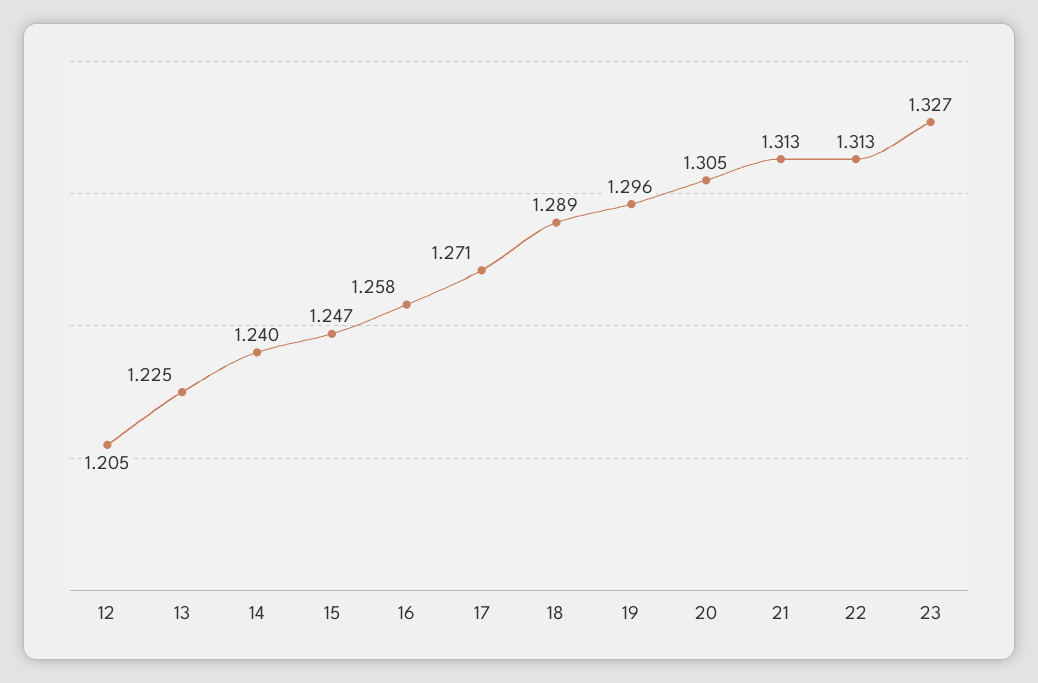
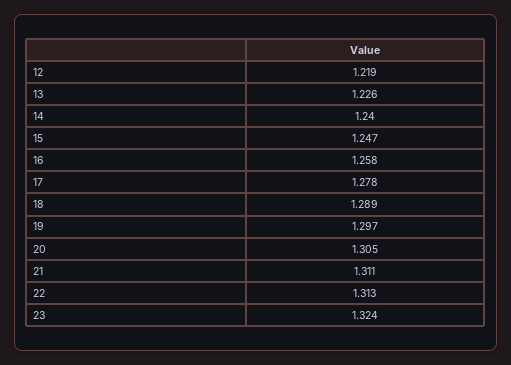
12: 1.205 -> 1.219
13: 1.225 -> 1.226
17: 1.271 -> 1.278
19: 1.296 -> 1.297
21: 1.313 -> 1.311
23: 1.327 -> 1.324

